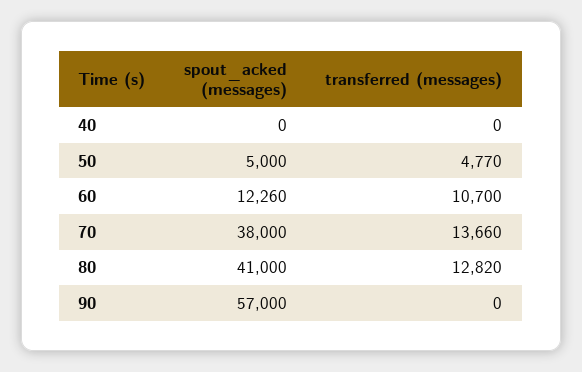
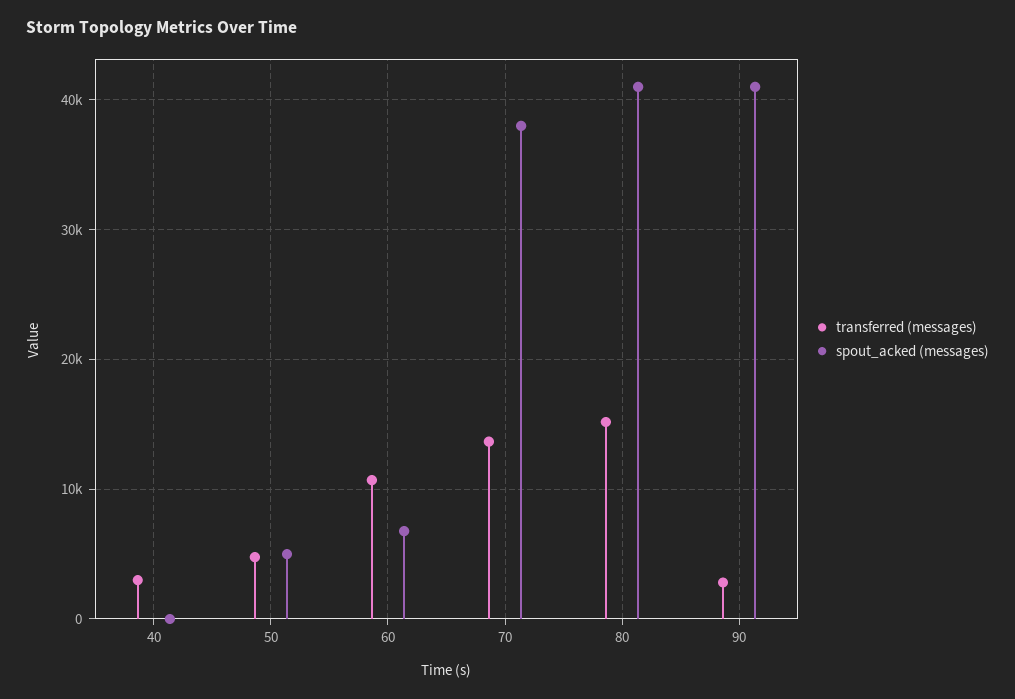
transferred (messages), 40: 0 -> 3000
spout_acked (messages), 60: 12260 -> 7000
transferred (messages), 80: 12820 -> 15000
spout_acked (messages), 90: 57000 -> 41000
transferred (messages), 90: 0 -> 3000

